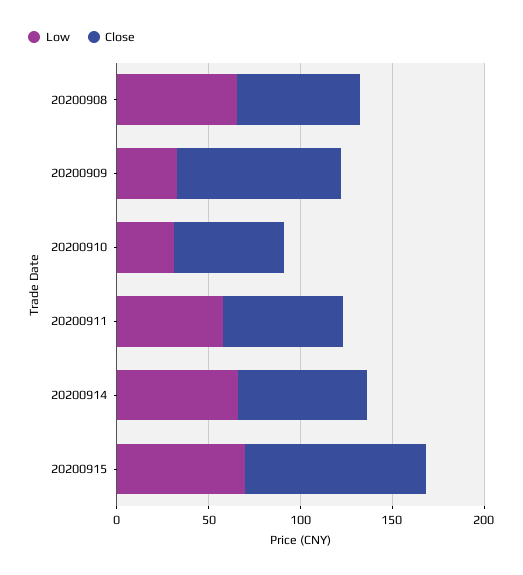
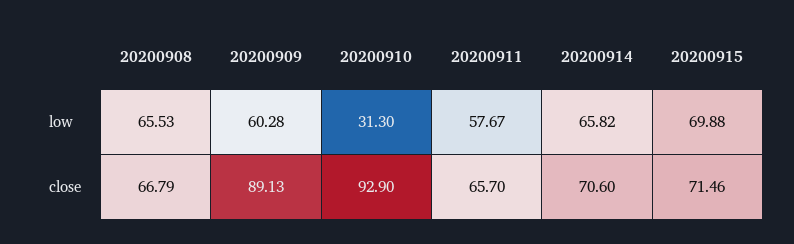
Low, 20200909: 30 -> 60.28
Close, 20200910: 60 -> 92.9
Close, 20200915: 100 -> 71.46

